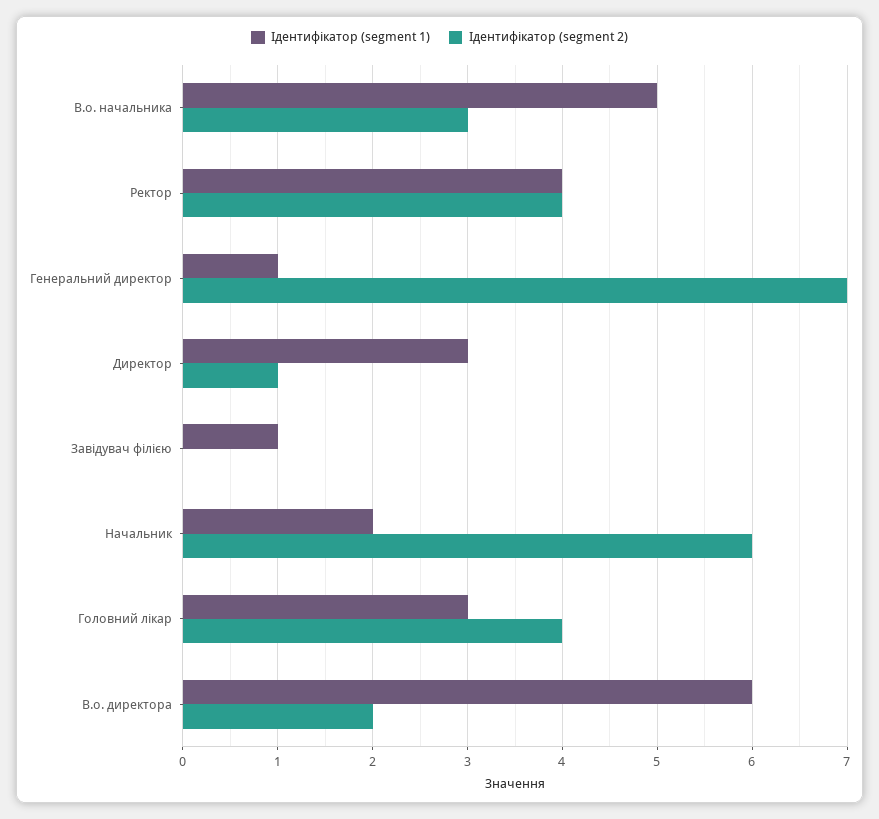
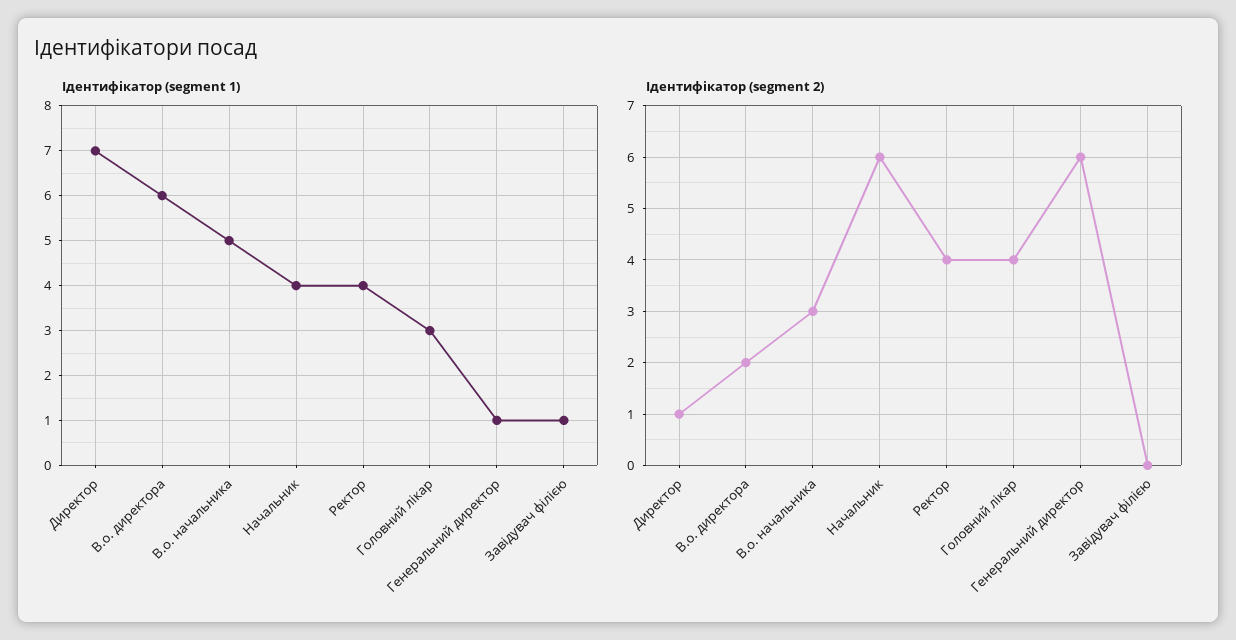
Ідентифікатор (segment 2), Генеральний директор: 7 -> 6
Ідентифікатор (segment 1), Директор: 3 -> 7
Ідентифікатор (segment 1), Начальник: 2 -> 4

